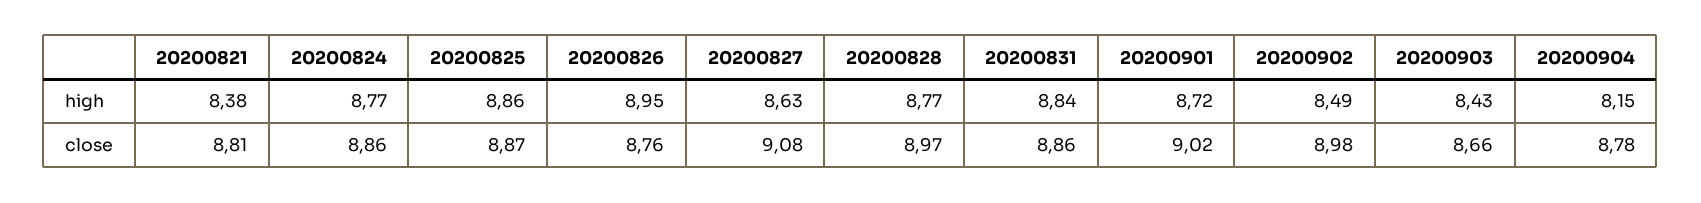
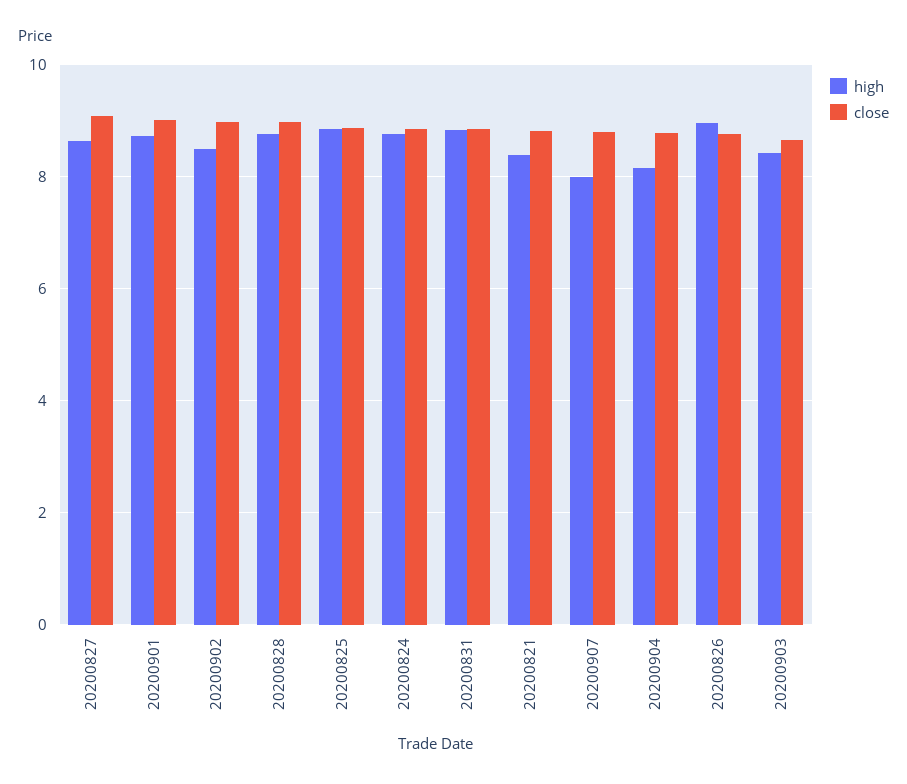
high, 20200907: none -> 8
close, 20200907: none -> 8.8

